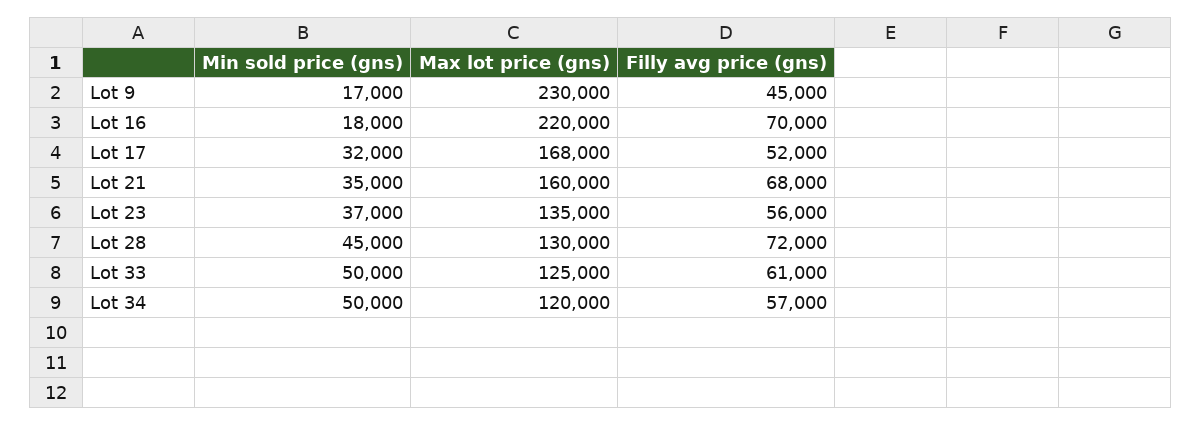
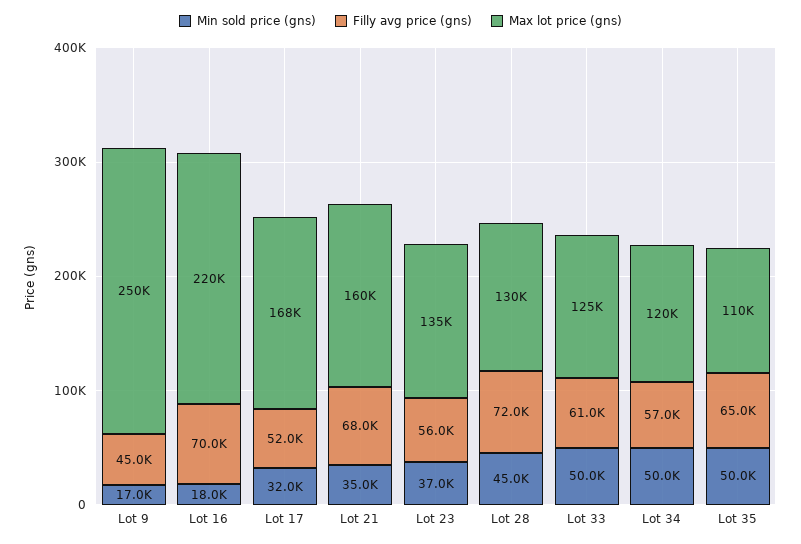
Max lot price (gns), Lot 9: 230000 -> 250000
Min sold price (gns), Lot 35: none -> 50000
Filly avg price (gns), Lot 35: none -> 65000
Max lot price (gns), Lot 35: none -> 110000

